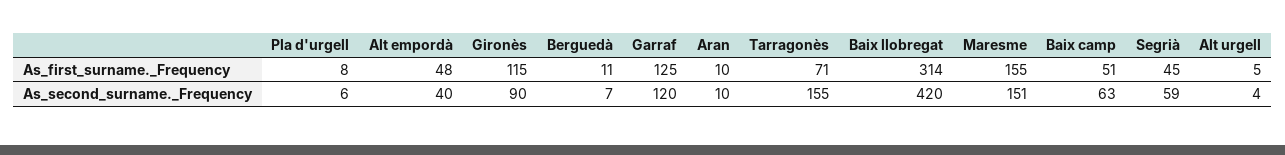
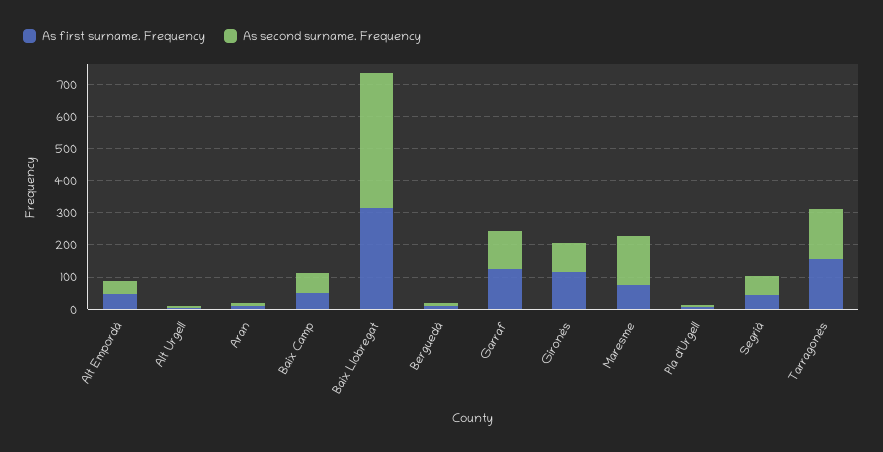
As_first_surname._Frequency, Tarragonès: 71 -> 150
As_first_surname._Frequency, Maresme: 155 -> 75

